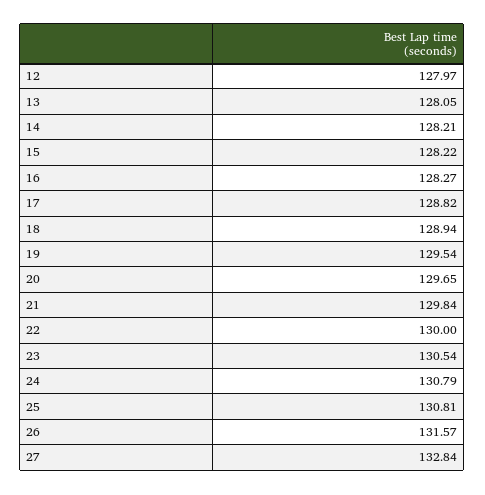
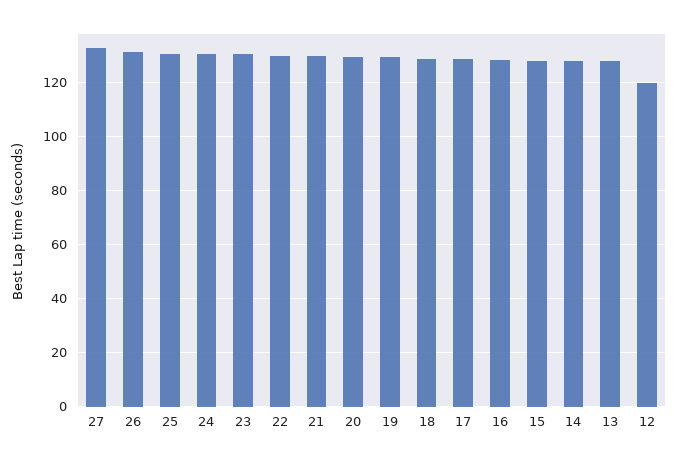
12: 127.97 -> 120

